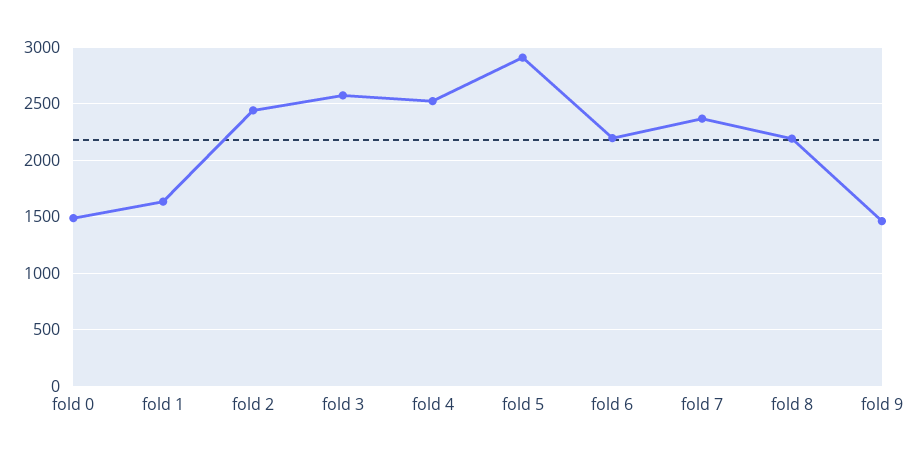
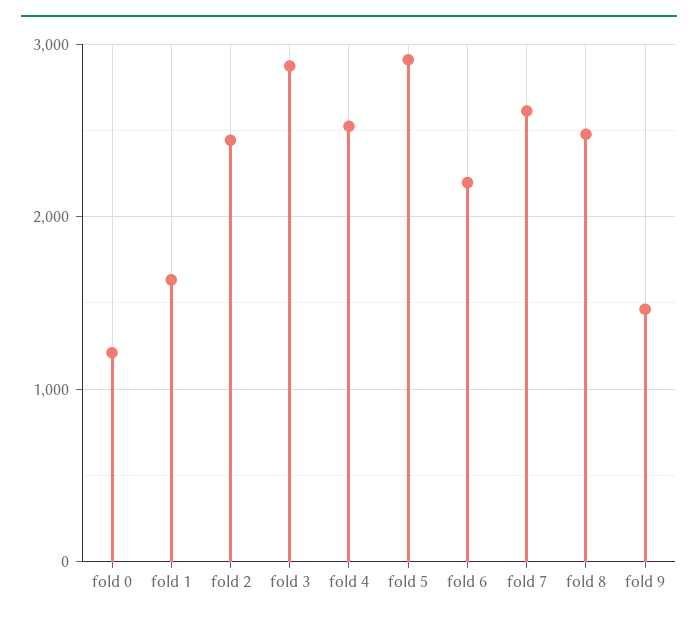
fold 0: 1500 -> 1200
fold 3: 2600 -> 2900
fold 7: 2400 -> 2600
fold 8: 2200 -> 2500

